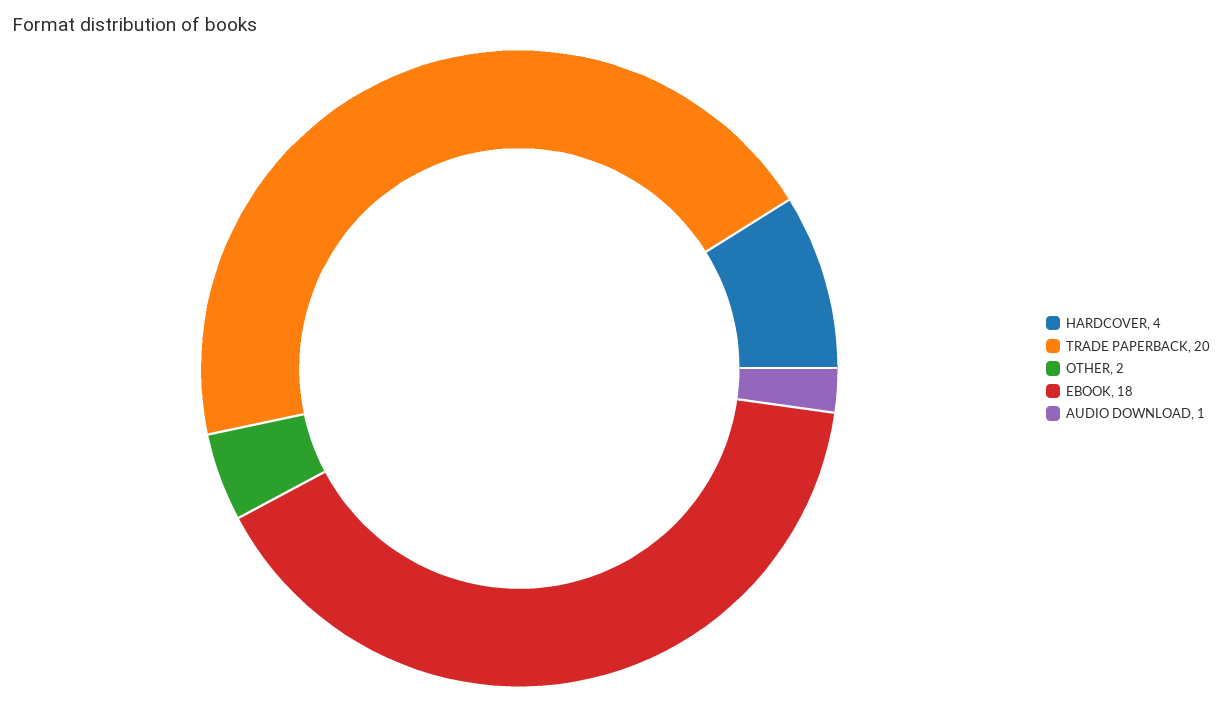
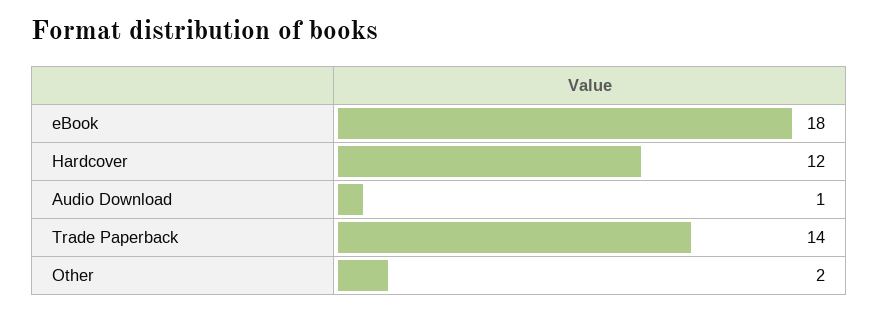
HARDCOVER: 4 -> 12
TRADE PAPERBACK: 20 -> 14

